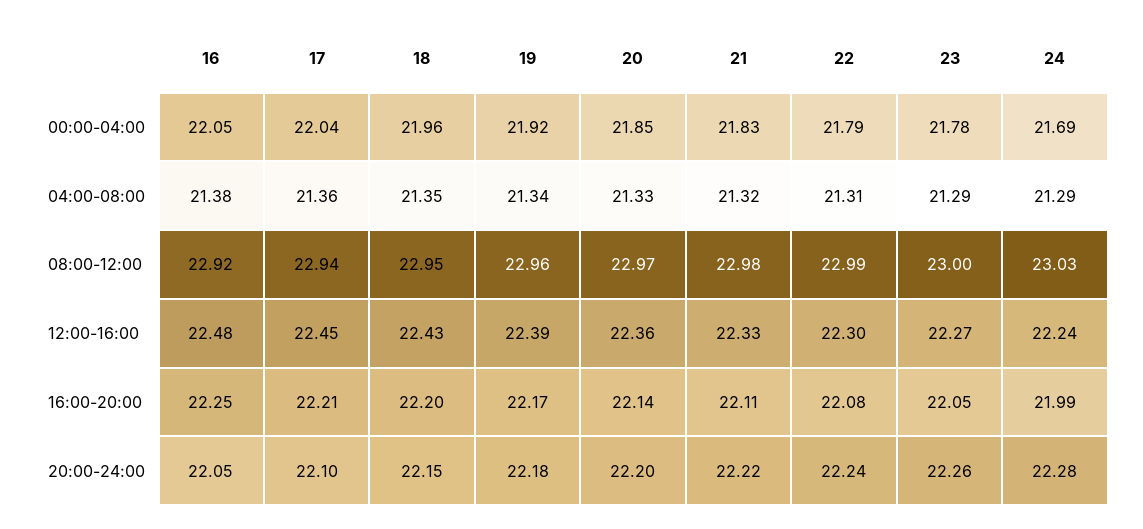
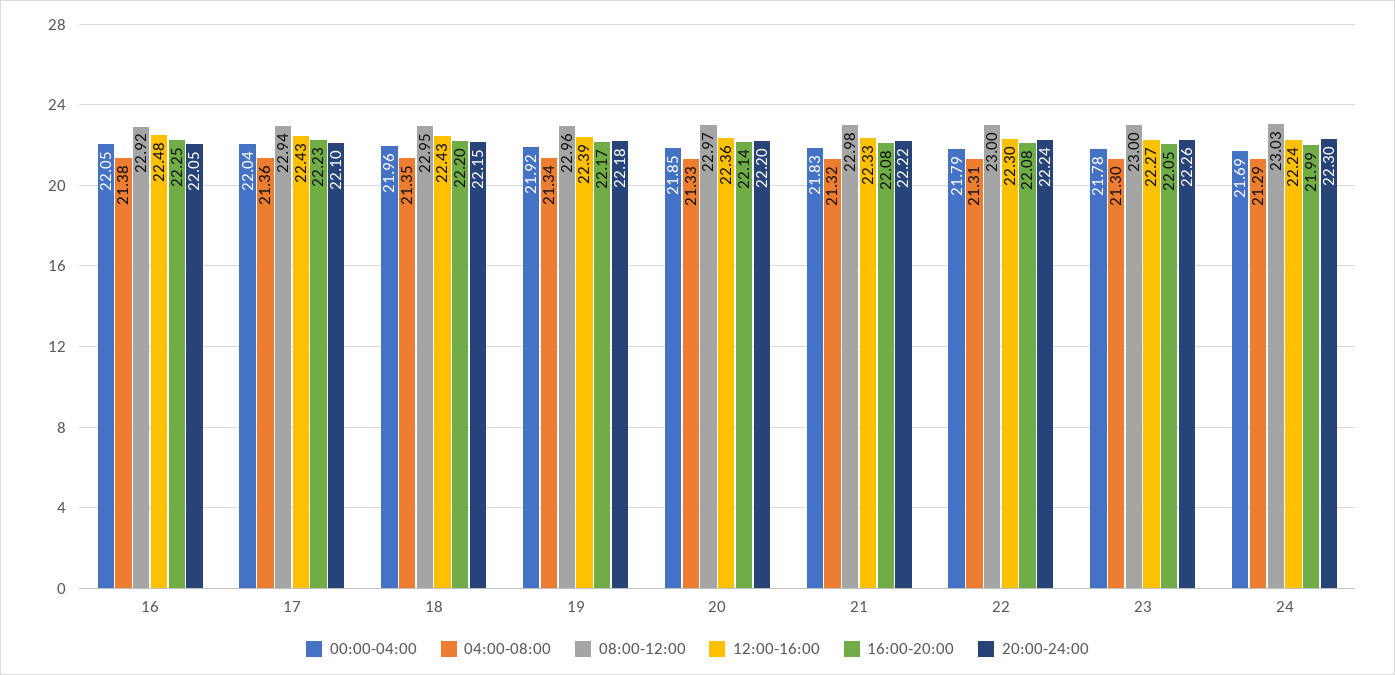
04:00-08:00, 23: 21.29 -> 21.3
08:00-12:00, 22: 22.99 -> 23
12:00-16:00, 17: 22.45 -> 22.43
16:00-20:00, 17: 22.21 -> 22.23
16:00-20:00, 21: 22.11 -> 22.08
20:00-24:00, 24: 22.28 -> 22.3

